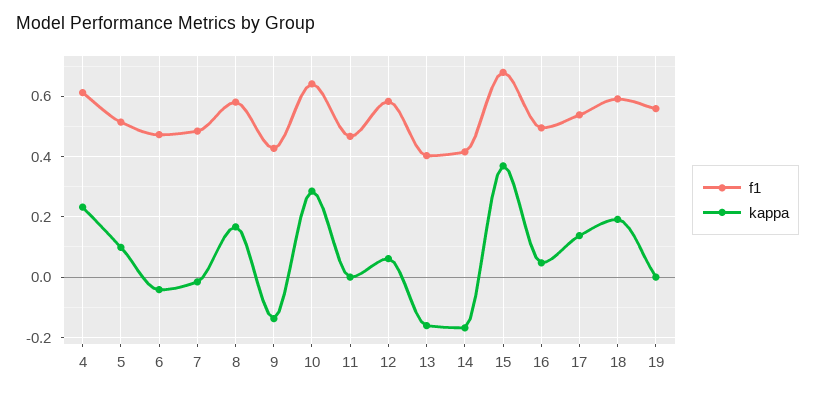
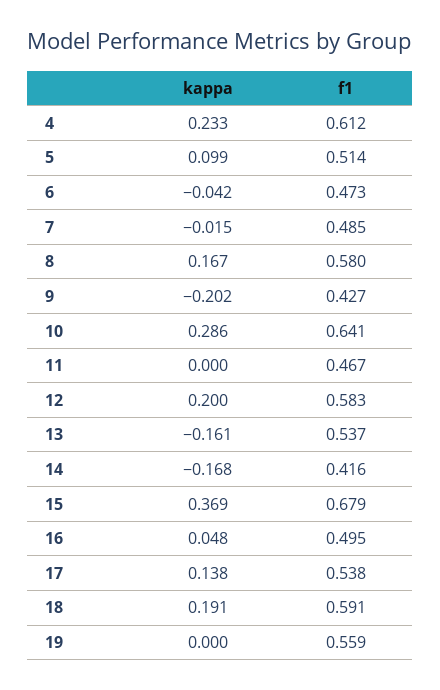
kappa, 9: -0.14 -> -0.202
kappa, 12: 0.06 -> 0.2
f1, 13: 0.4 -> 0.537

